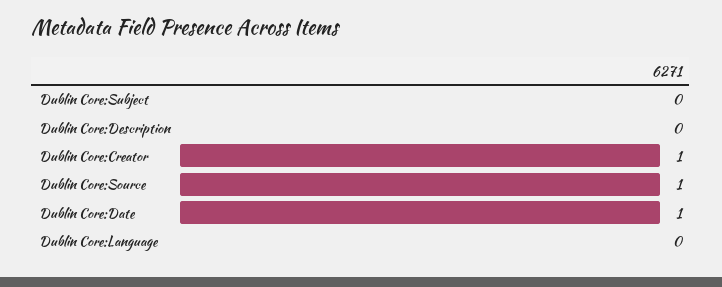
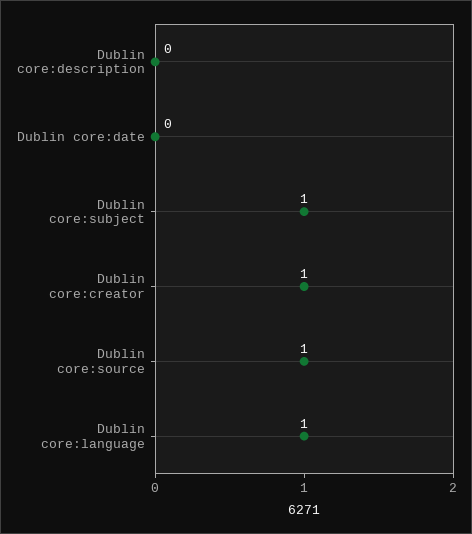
Dublin Core:Subject: 0 -> 1
Dublin Core:Date: 1 -> 0
Dublin Core:Language: 0 -> 1

